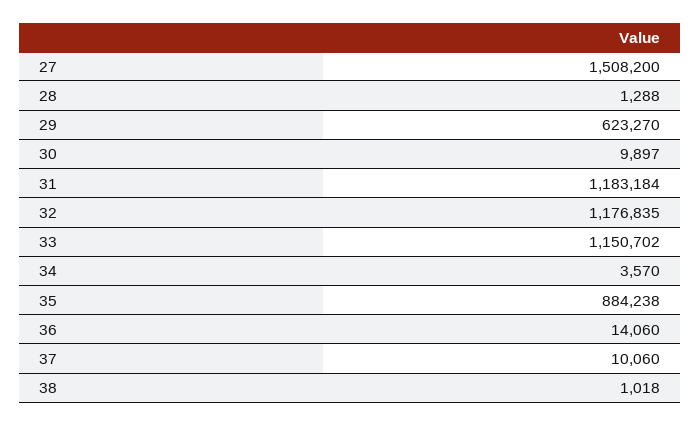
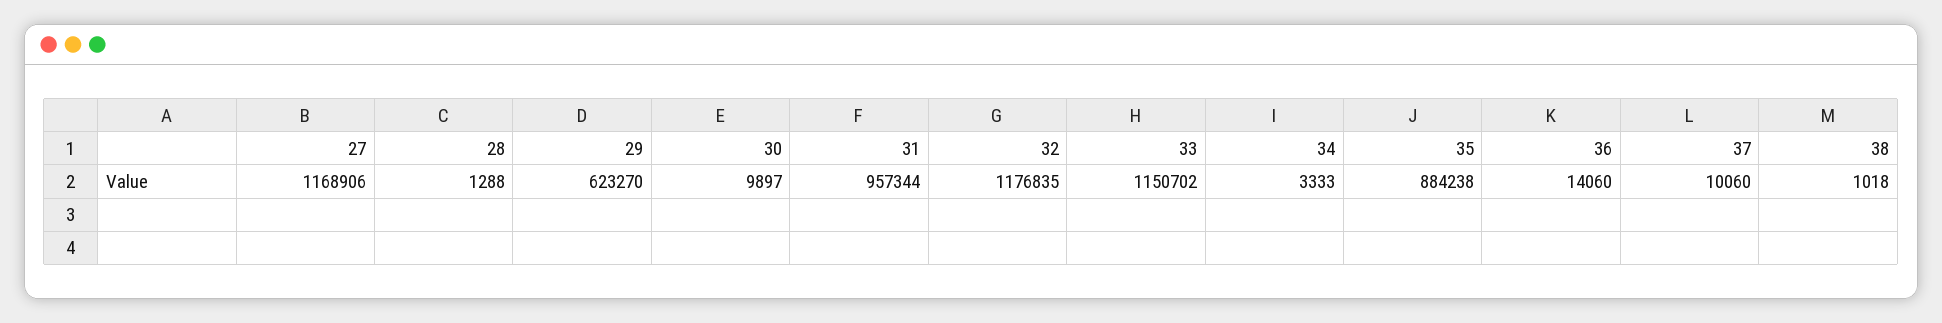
27: 1508200 -> 1168906
31: 1183184 -> 957344
34: 3570 -> 3333

